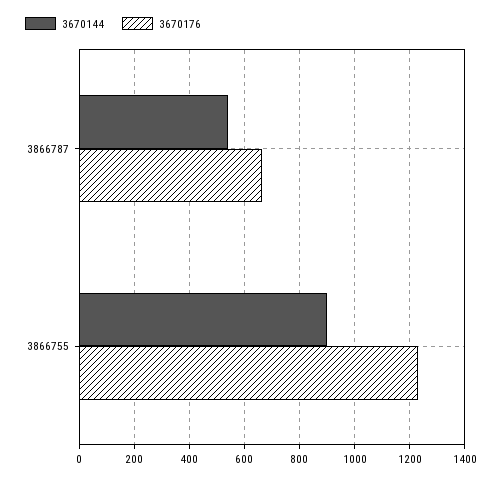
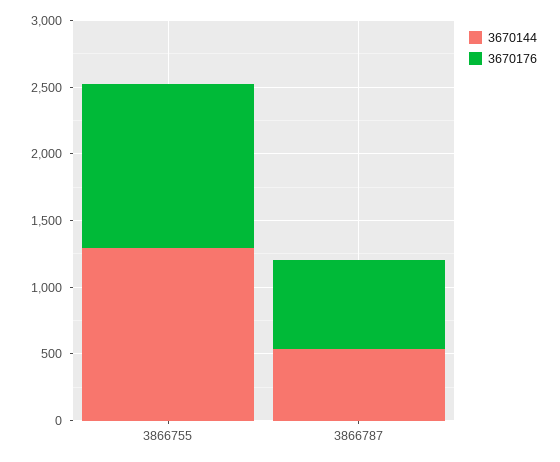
3670144, 3866755: 900 -> 1300

